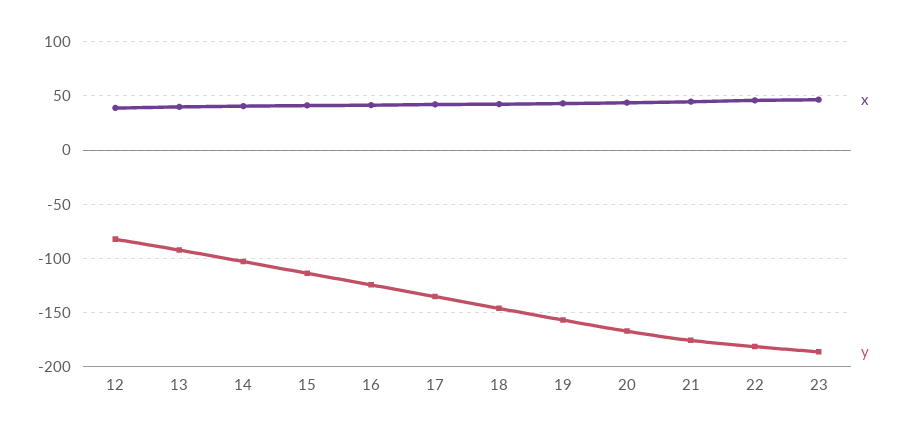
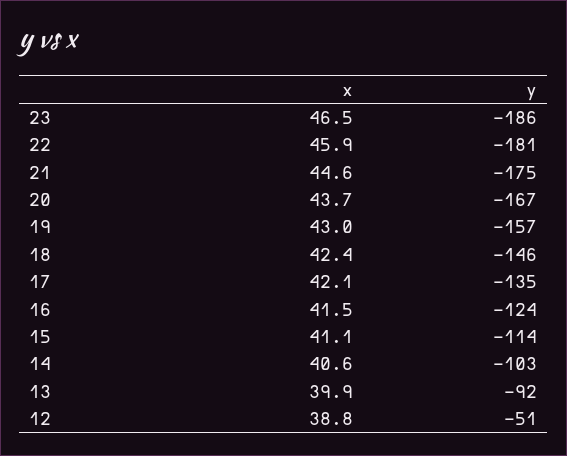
y, 12: -80 -> -51

